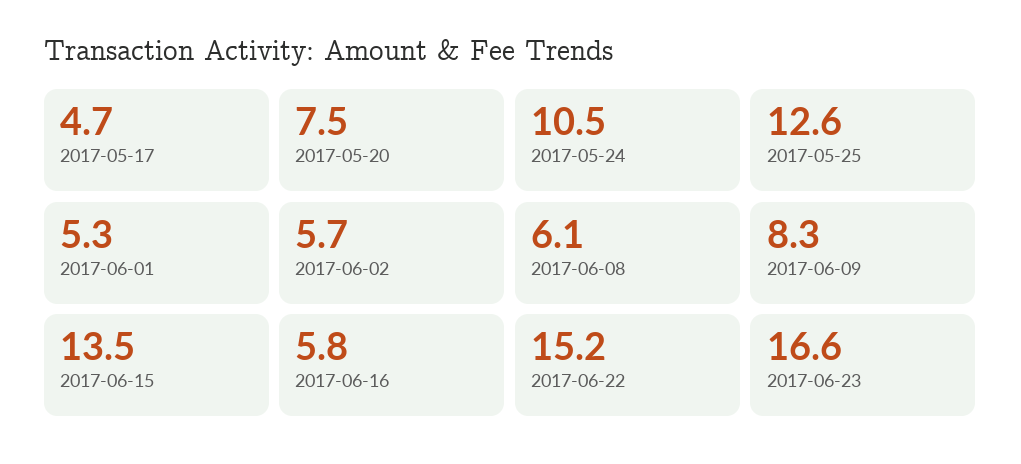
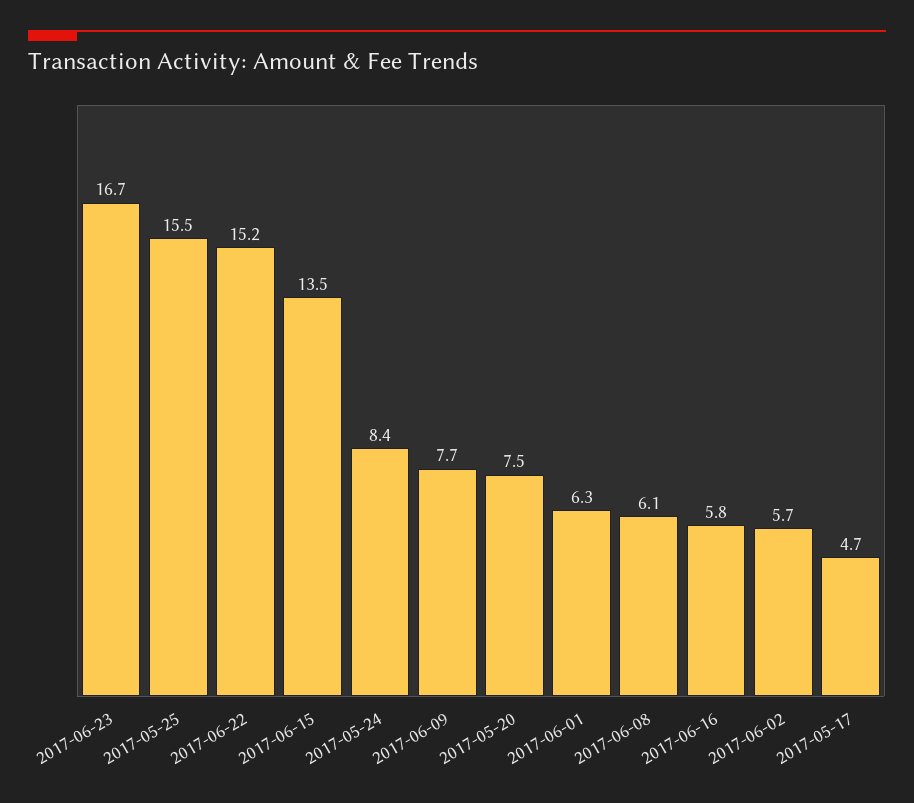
2017-05-24: 10.5 -> 8.4
2017-05-25: 12.6 -> 15.5
2017-06-01: 5.3 -> 6.3
2017-06-09: 8.3 -> 7.7
2017-06-23: 16.6 -> 16.7

